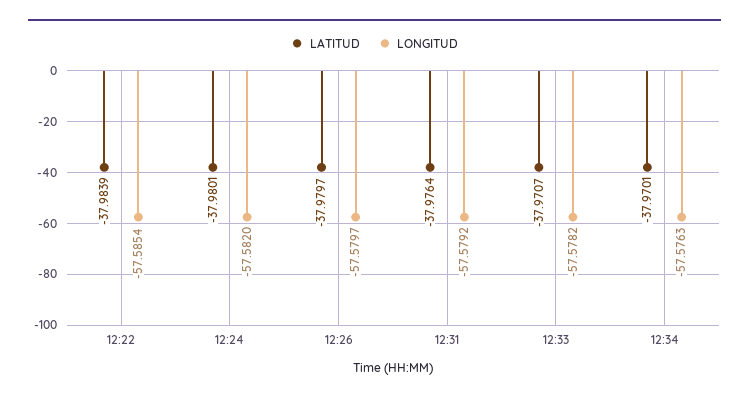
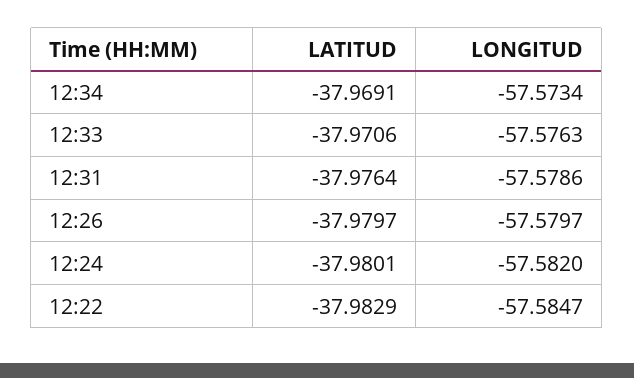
LATITUD, 12:22: -37.9839 -> -37.9829
LONGITUD, 12:22: -57.5854 -> -57.5847
LONGITUD, 12:31: -57.5792 -> -57.5786
LATITUD, 12:33: -37.9707 -> -37.9706
LONGITUD, 12:33: -57.5782 -> -57.5763
LATITUD, 12:34: -37.9701 -> -37.9691
LONGITUD, 12:34: -57.5763 -> -57.5734

